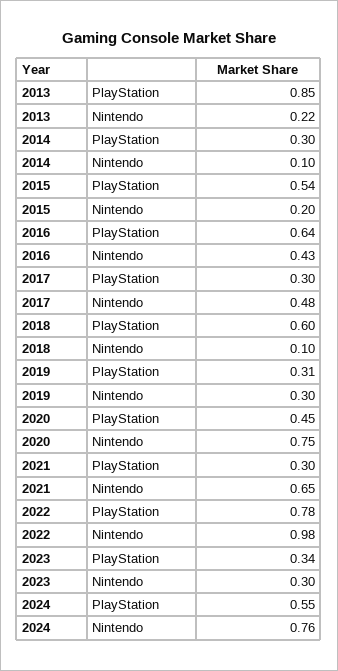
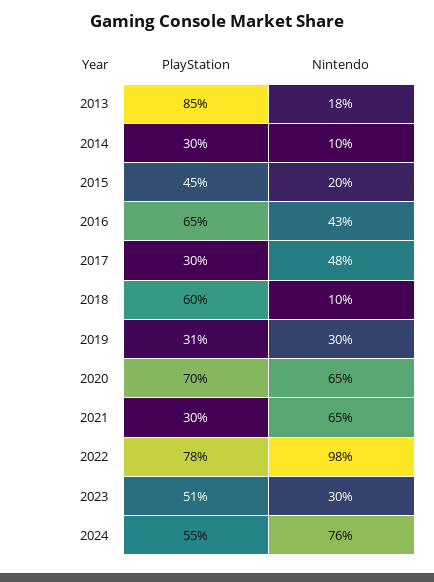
2013, Nintendo: 0.22 -> 0.18
2015, PlayStation: 0.54 -> 0.45
2016, PlayStation: 0.64 -> 0.65
2020, PlayStation: 0.45 -> 0.7
2020, Nintendo: 0.75 -> 0.65
2023, PlayStation: 0.34 -> 0.51

